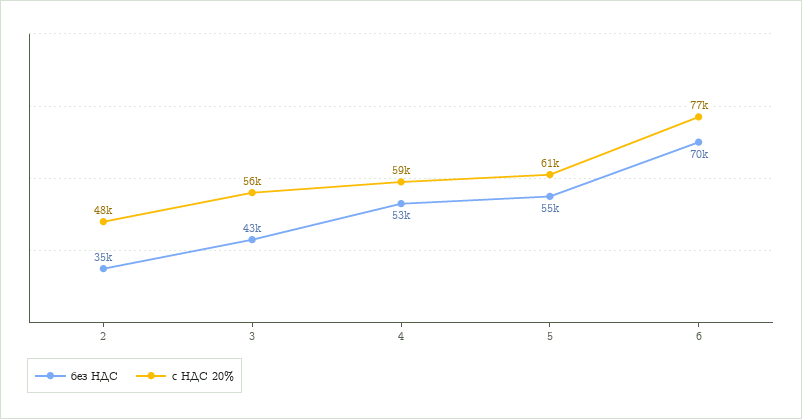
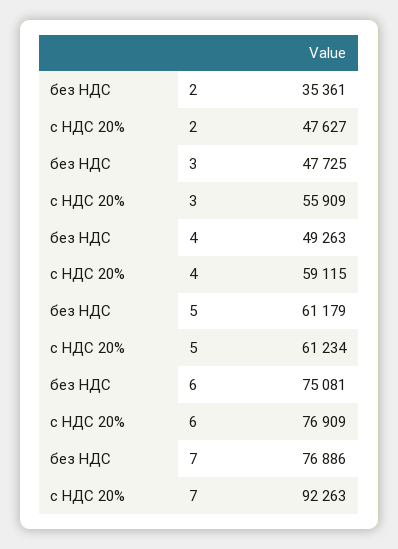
без НДС, 3: 43000 -> 47725
без НДС, 4: 53000 -> 49263
без НДС, 5: 55000 -> 61179
без НДС, 6: 70000 -> 75081
без НДС, 7: none -> 76886
с НДС 20%, 7: none -> 92263

